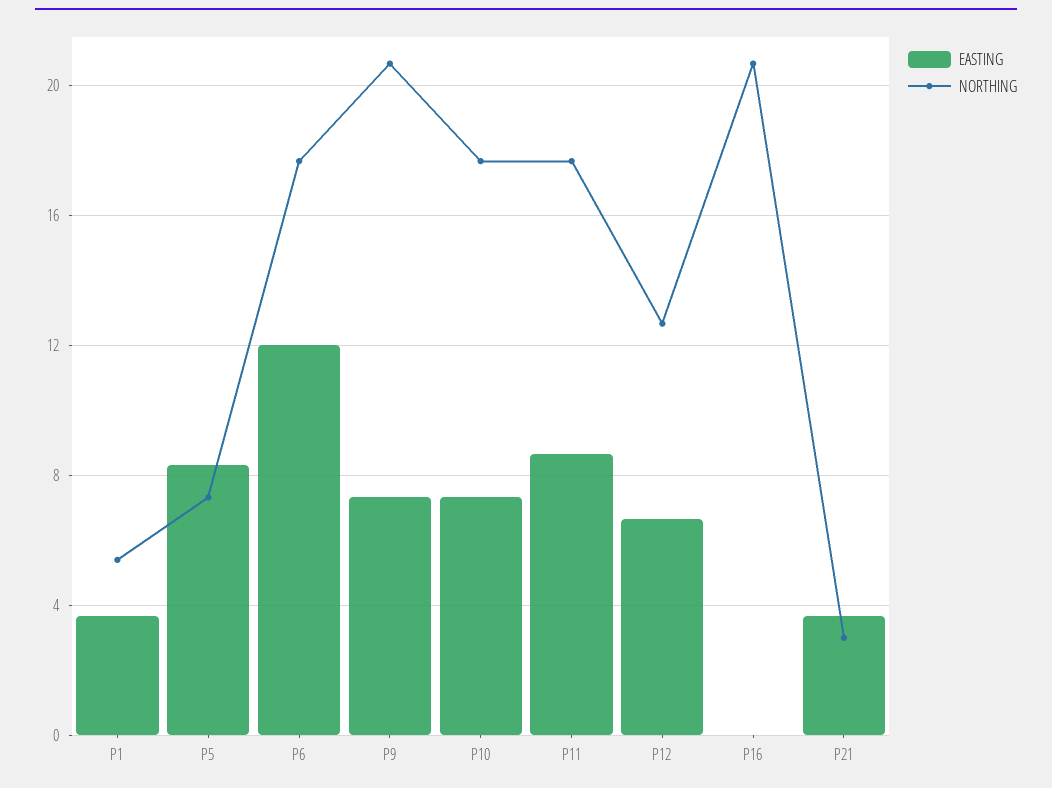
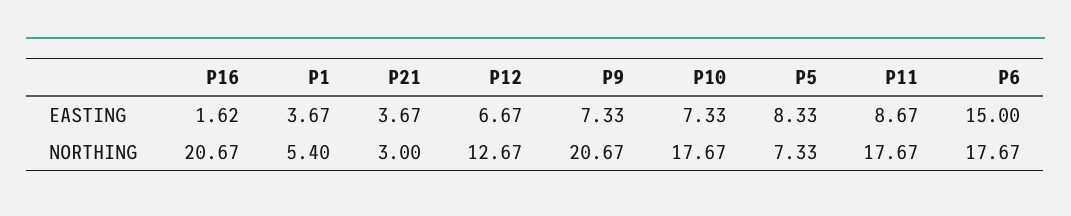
EASTING, P6: 12 -> 15
EASTING, P16: 0 -> 1.62

